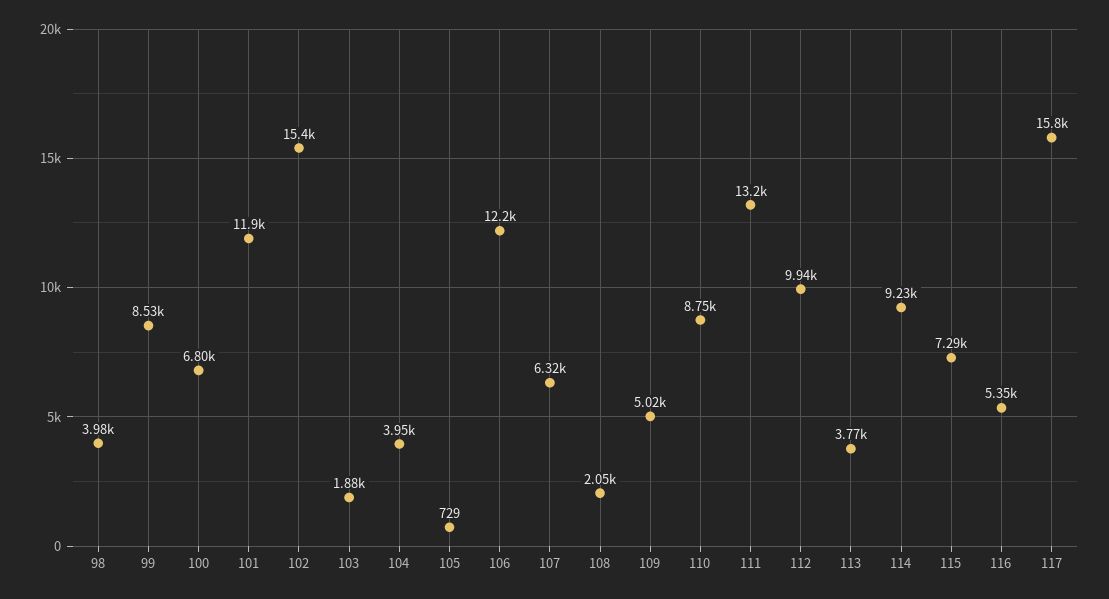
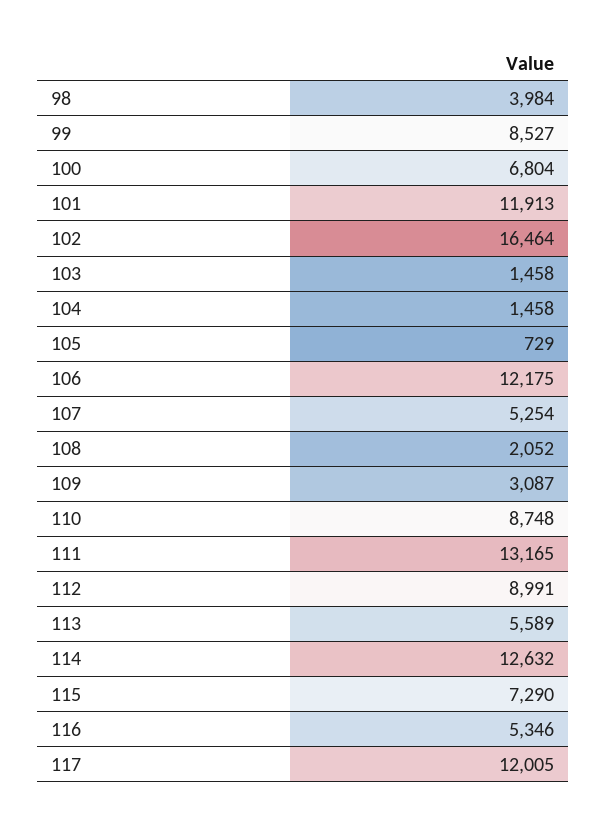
102: 15400 -> 16464
103: 1880 -> 1458
104: 3950 -> 1458
107: 6320 -> 5254
109: 5020 -> 3087
112: 9940 -> 8991
113: 3770 -> 5589
114: 9230 -> 12632
117: 15800 -> 12005

